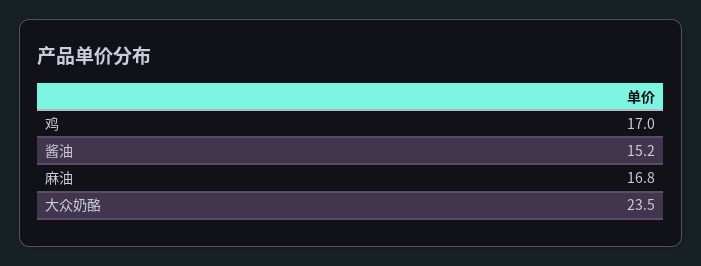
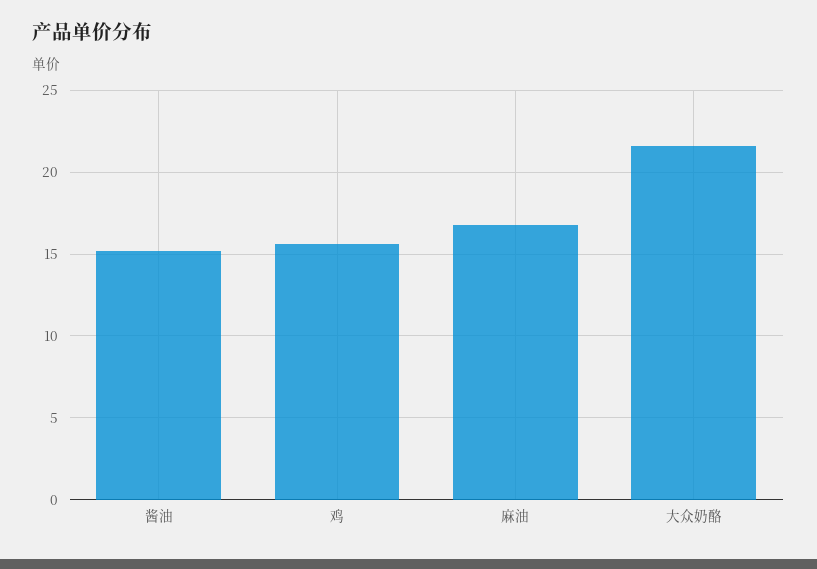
鸡: 17 -> 15.5
大众奶酪: 23.5 -> 21.5

